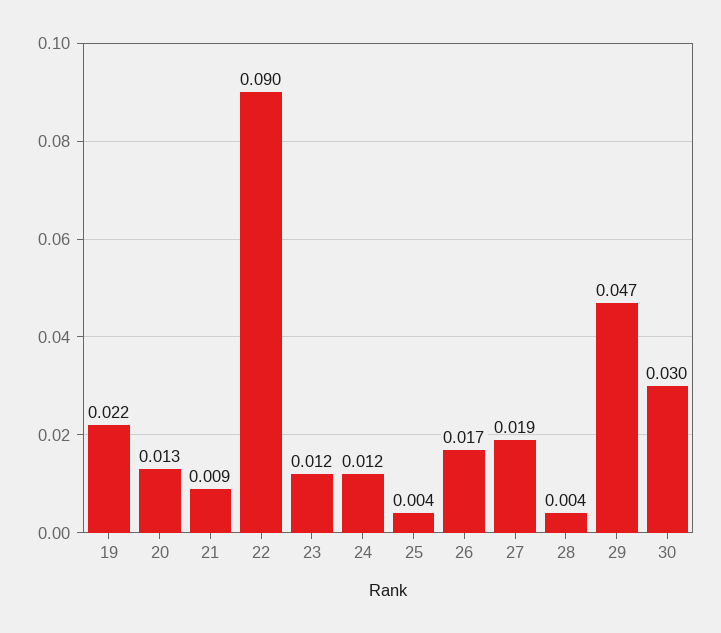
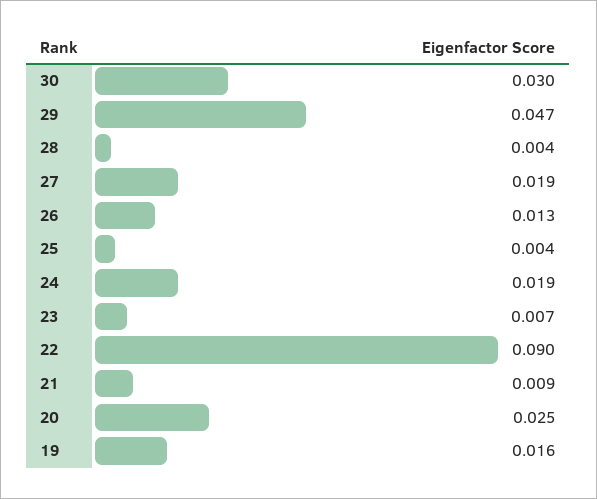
19: 0.022 -> 0.016
20: 0.013 -> 0.025
23: 0.012 -> 0.007
24: 0.012 -> 0.019
26: 0.017 -> 0.013

